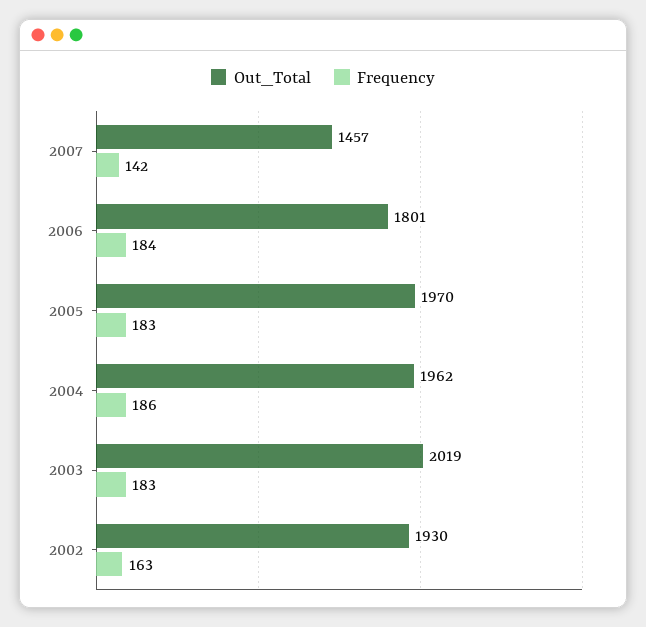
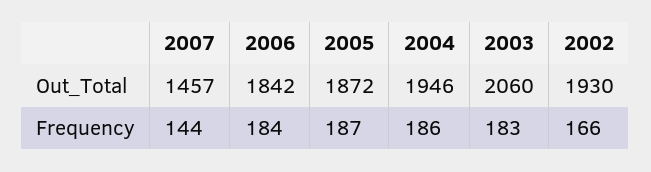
Frequency, 2007: 142 -> 144
Out_Total, 2006: 1801 -> 1842
Out_Total, 2005: 1970 -> 1872
Frequency, 2005: 183 -> 187
Out_Total, 2004: 1962 -> 1946
Out_Total, 2003: 2019 -> 2060
Frequency, 2002: 163 -> 166

